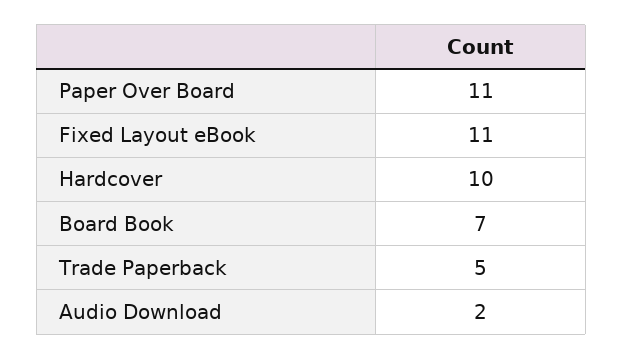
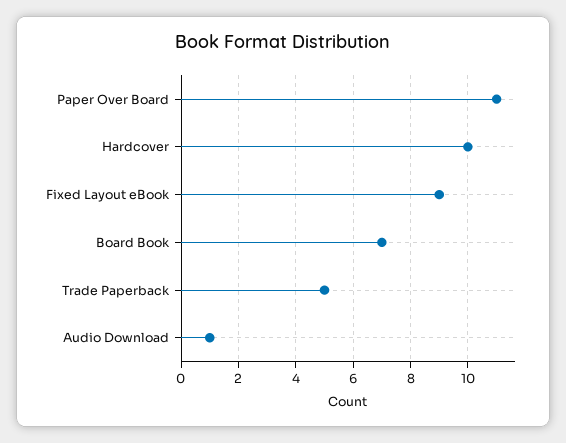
Fixed Layout eBook: 11 -> 9
Audio Download: 2 -> 1

